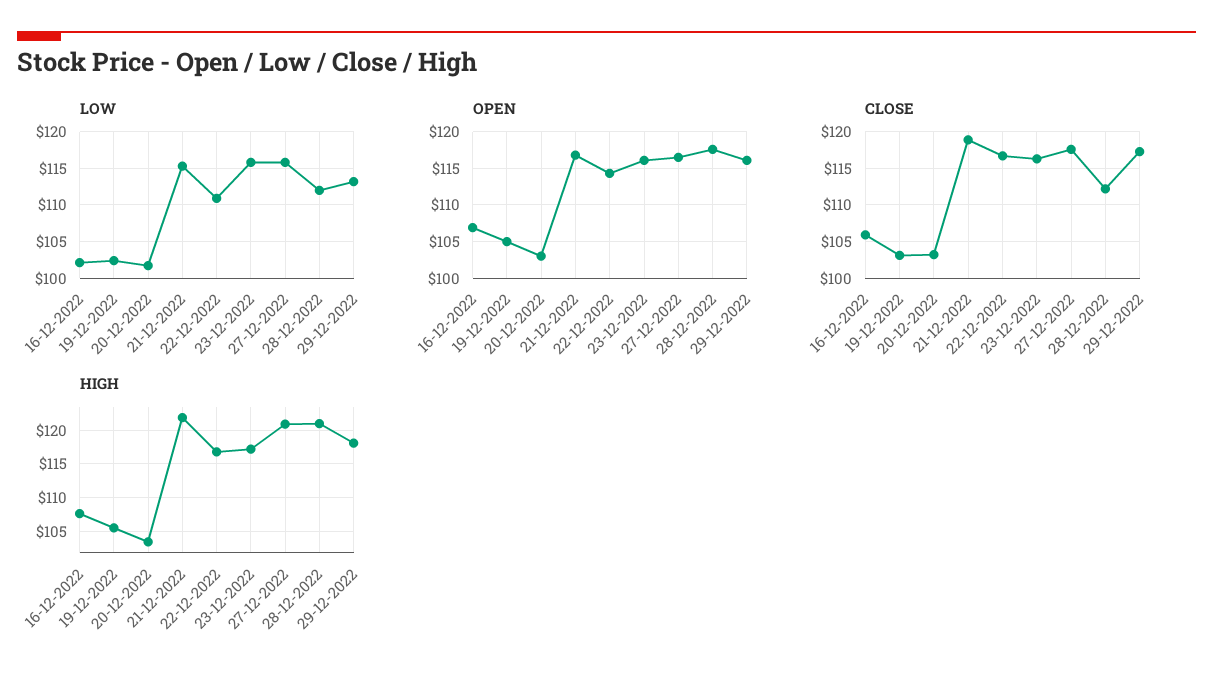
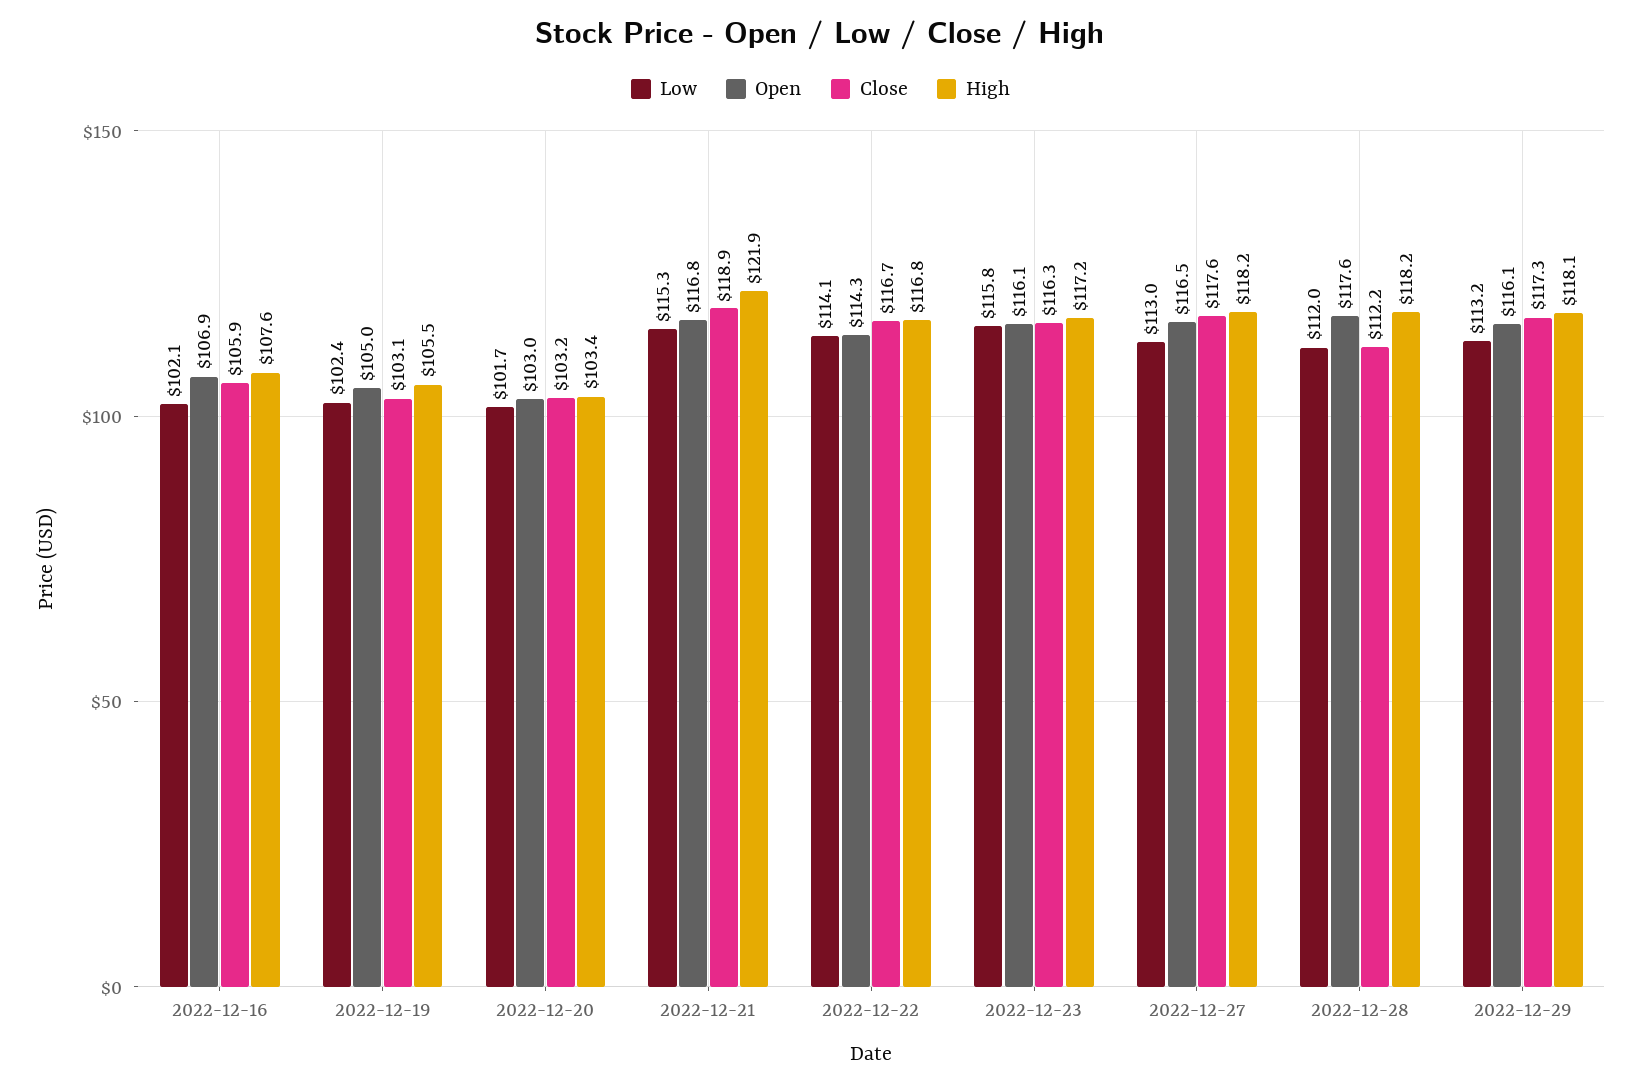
LOW, 22-12-2022: 111 -> 114.1
LOW, 27-12-2022: 116 -> 113
HIGH, 27-12-2022: 121 -> 118.2
HIGH, 28-12-2022: 121 -> 118.2

